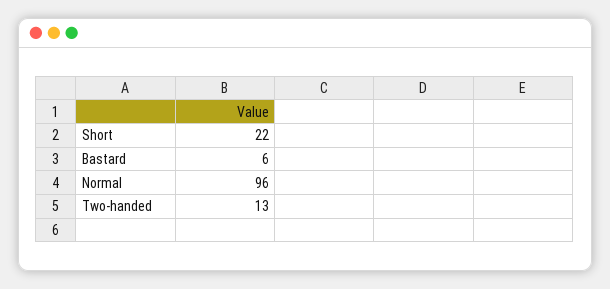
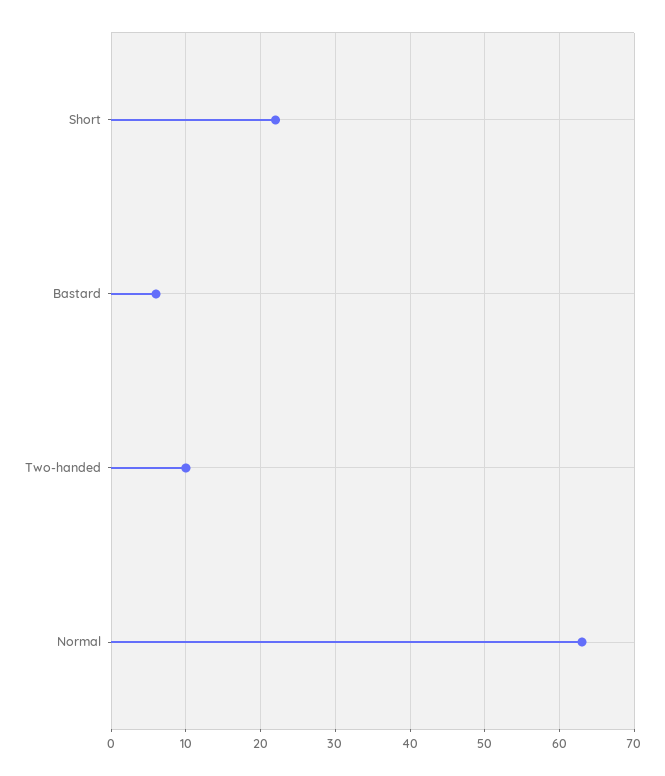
Normal: 96 -> 63
Two-handed: 13 -> 10

